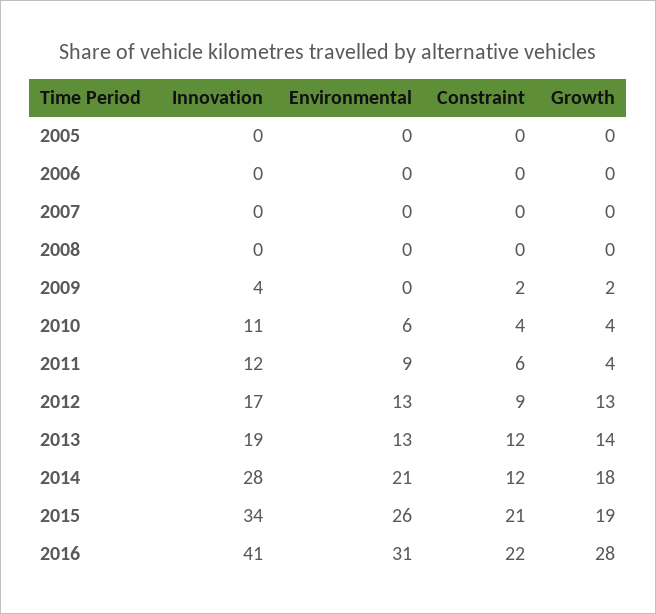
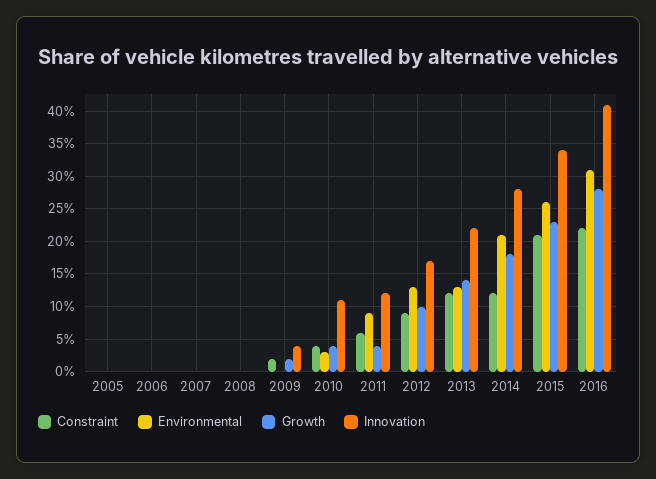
Environmental, 2010: 6 -> 3
Growth, 2012: 13 -> 10
Innovation, 2013: 19 -> 22
Growth, 2015: 19 -> 23

